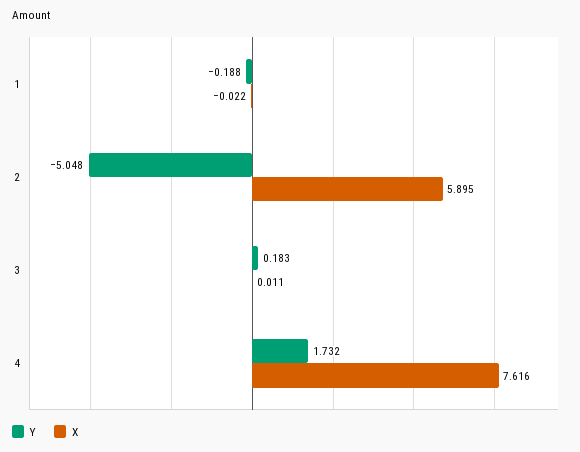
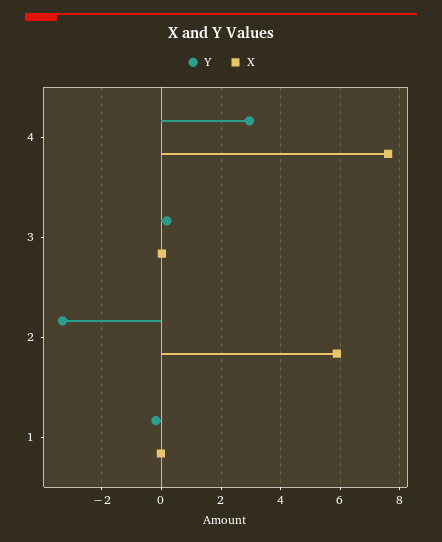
Y, 2: -5.048 -> -3.25
Y, 4: 1.732 -> 3

